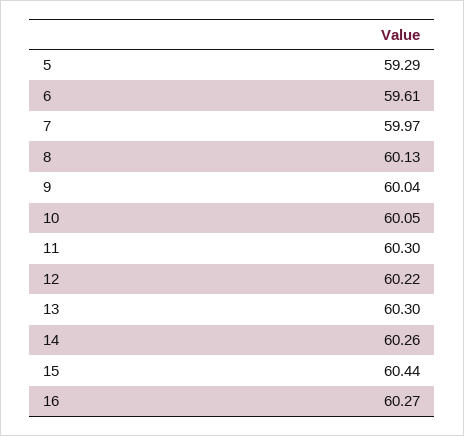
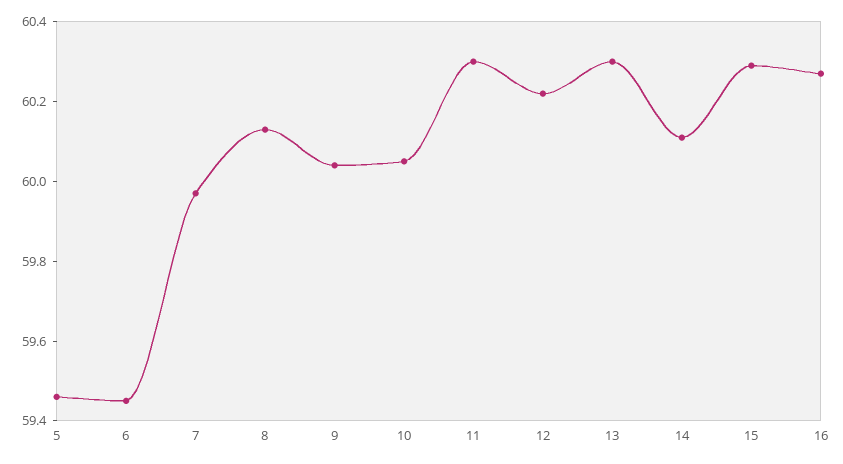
5: 59.29 -> 59.45
6: 59.61 -> 59.45
14: 60.26 -> 60.1
15: 60.44 -> 60.3

